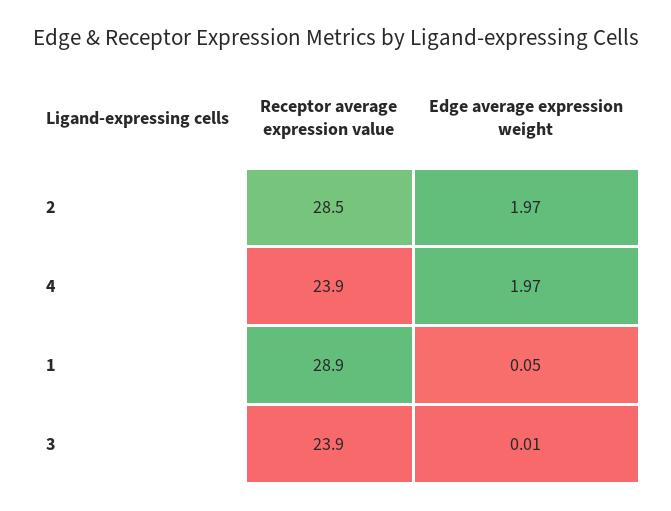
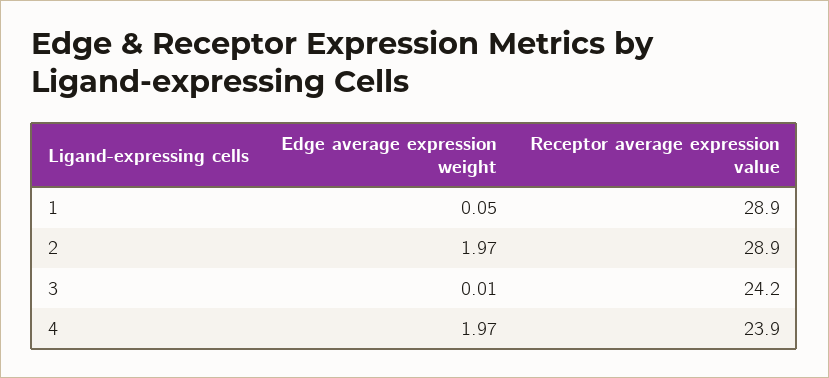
Receptor average expression value, 2: 28.5 -> 28.9
Receptor average expression value, 3: 23.9 -> 24.2

